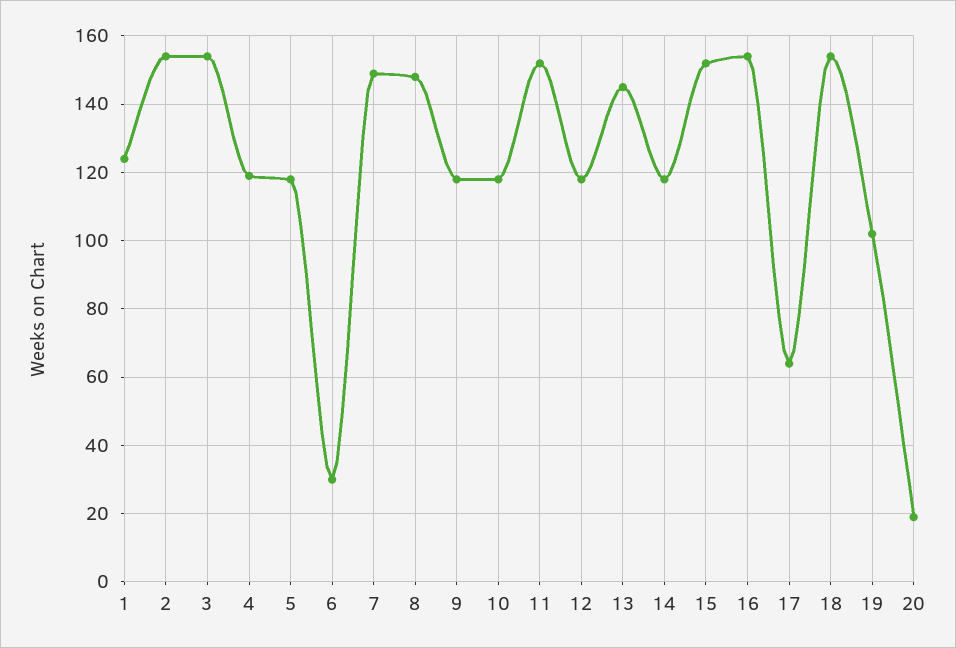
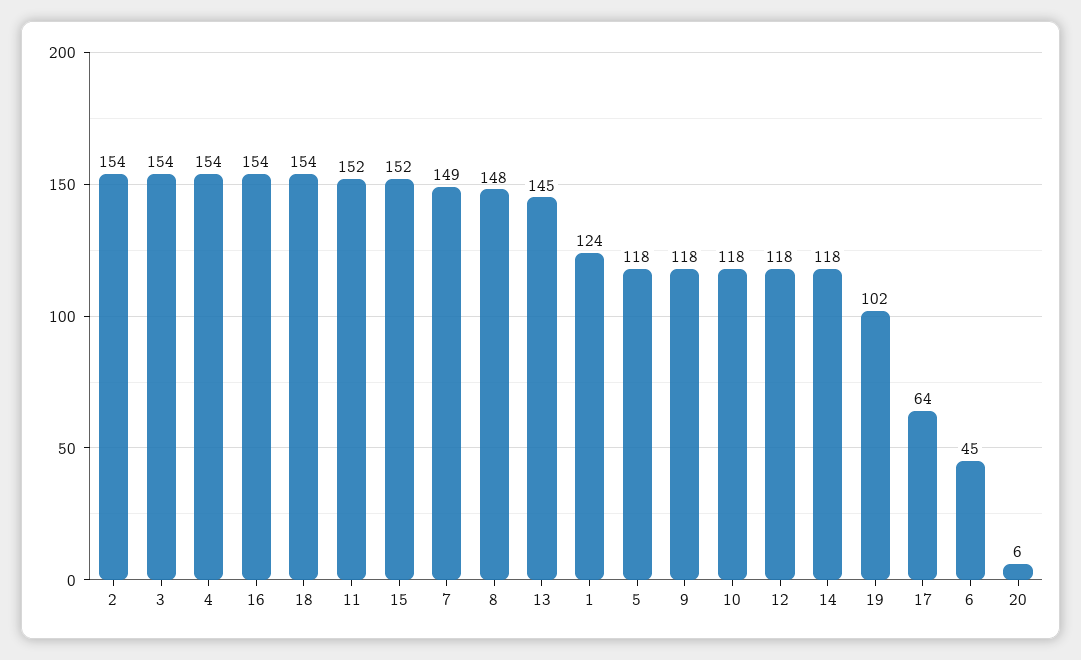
4: 120 -> 154
6: 30 -> 45
20: 20 -> 6

